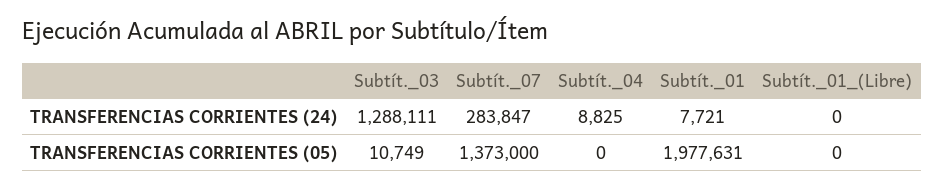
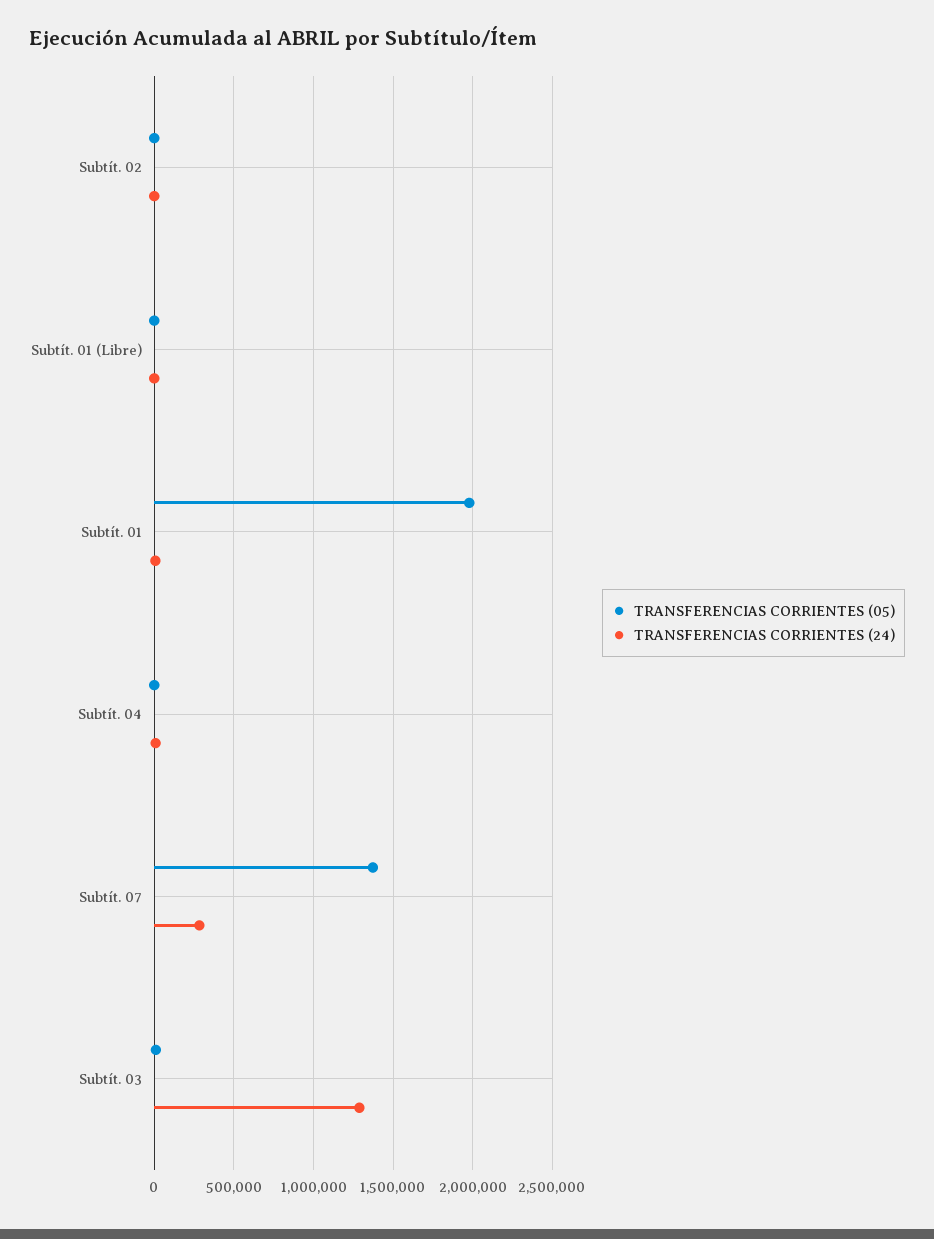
TRANSFERENCIAS CORRIENTES (05), Subtít. 02: none -> 0
TRANSFERENCIAS CORRIENTES (24), Subtít. 02: none -> 0

